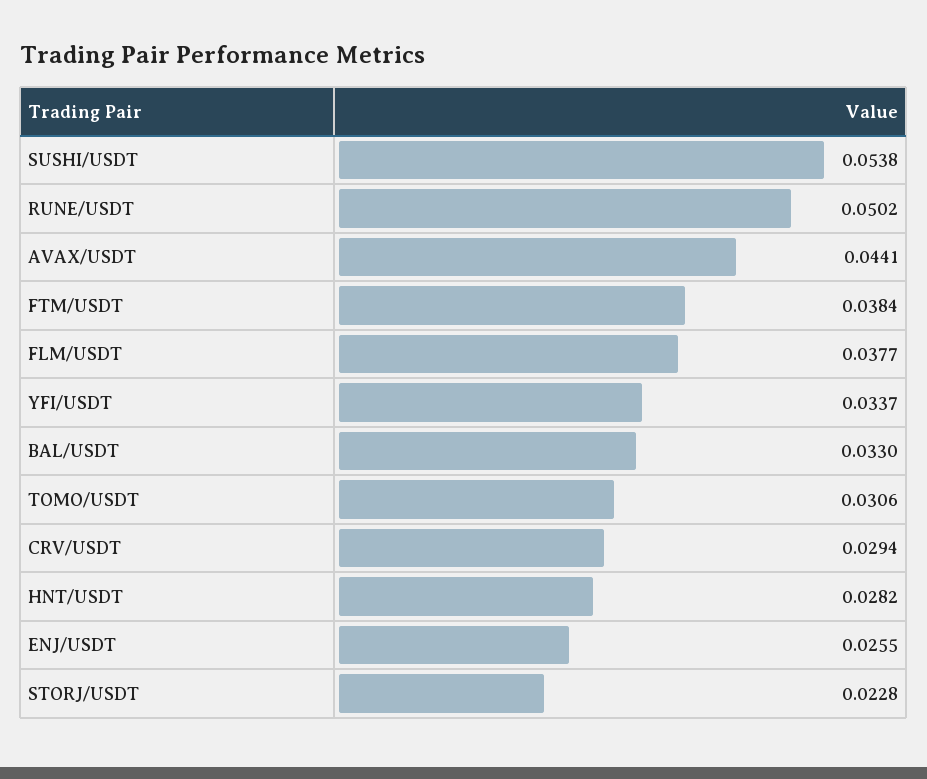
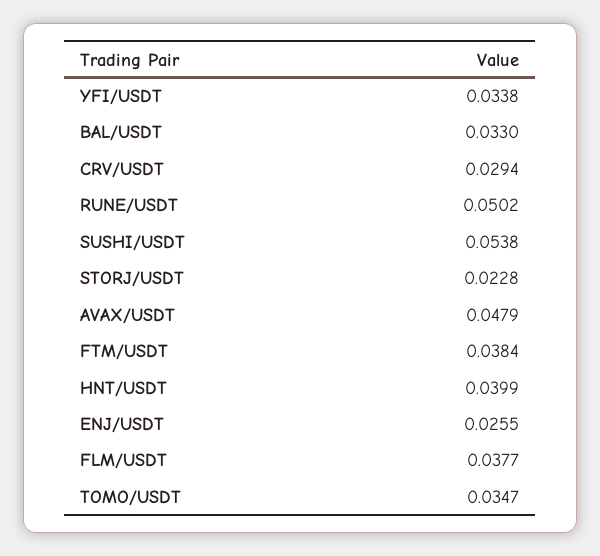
AVAX/USDT: 0.0441 -> 0.0479
YFI/USDT: 0.0337 -> 0.0338
TOMO/USDT: 0.0306 -> 0.0347
HNT/USDT: 0.0282 -> 0.0399

